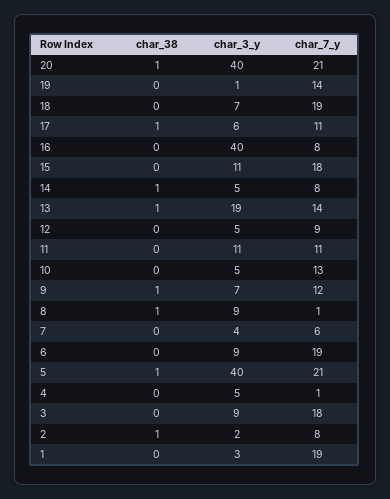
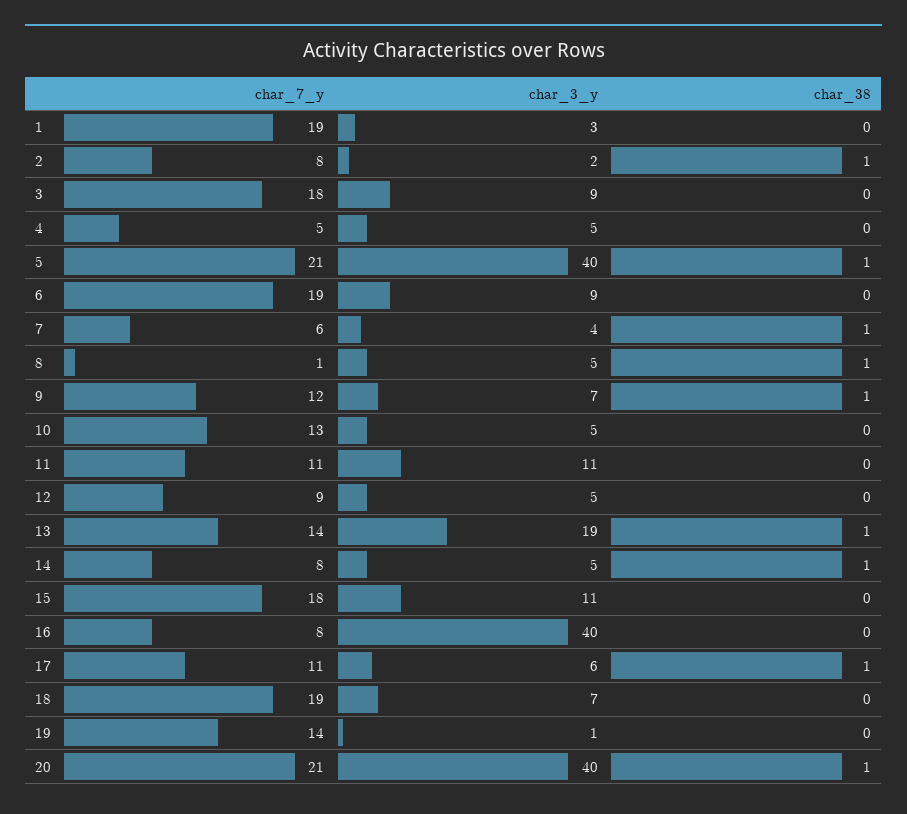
char_3_y, 8: 9 -> 5
char_38, 7: 0 -> 1
char_7_y, 4: 1 -> 5

